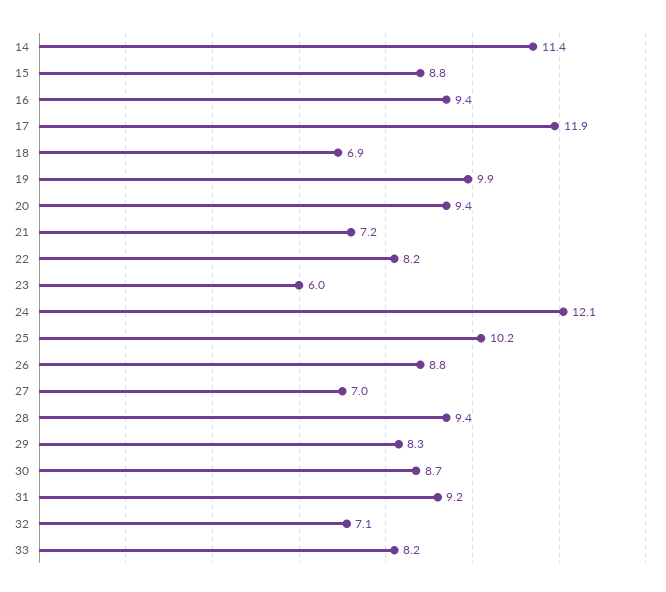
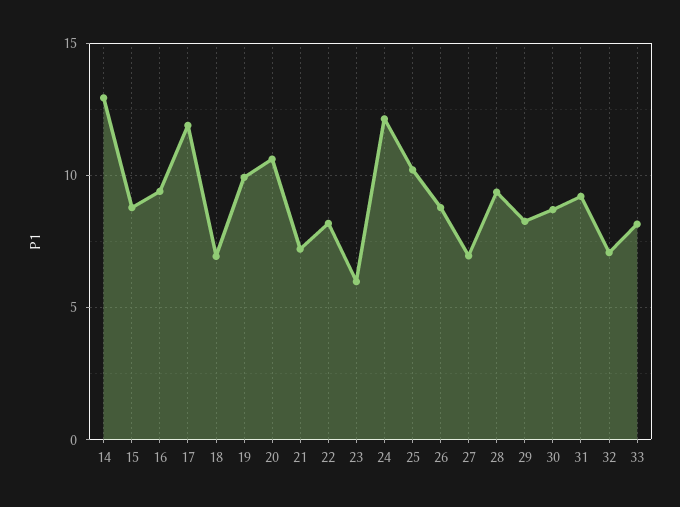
14: 11.4 -> 13
20: 9.4 -> 10.5

